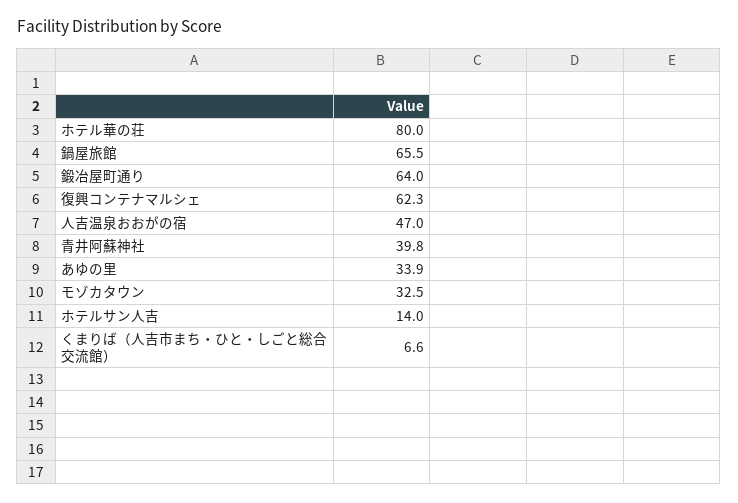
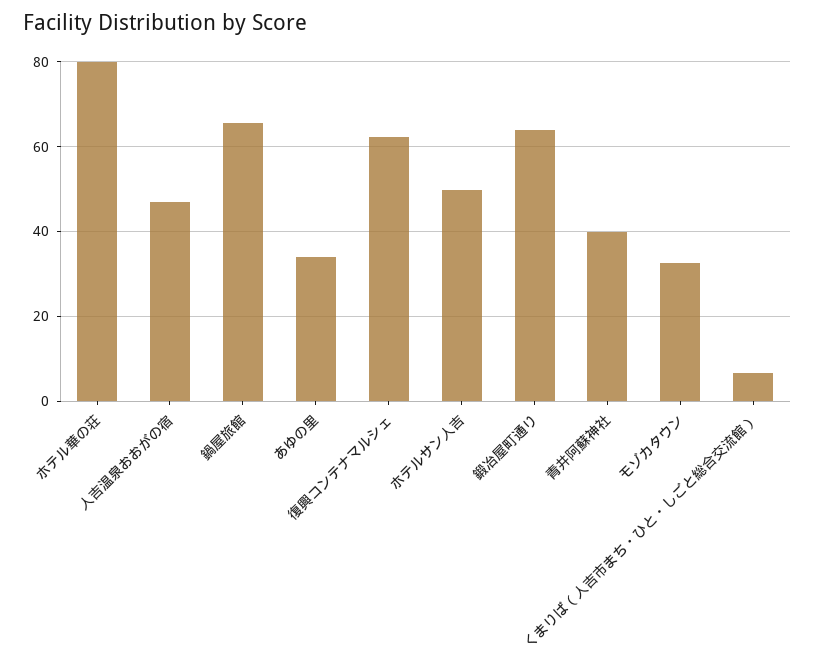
ホテルサン人吉: 14 -> 50

